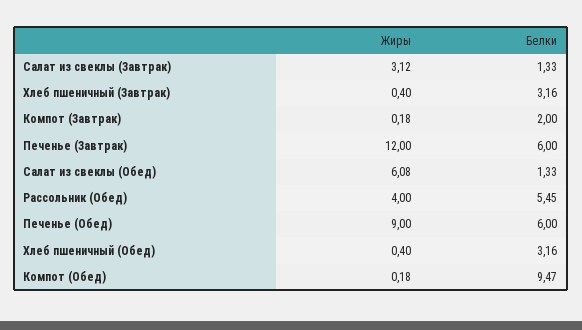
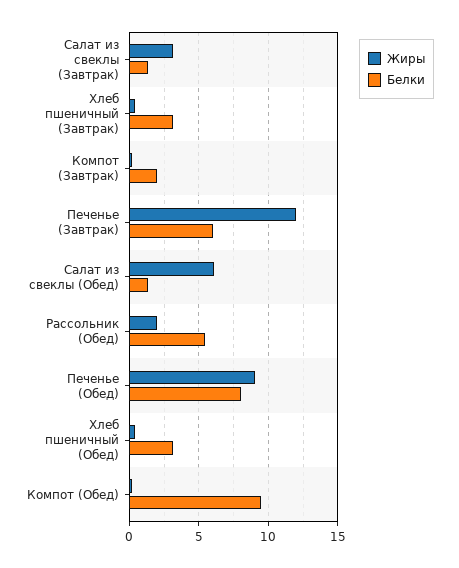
Жиры, Рассольник (Обед): 4 -> 2
Белки, Печенье (Обед): 6 -> 8

